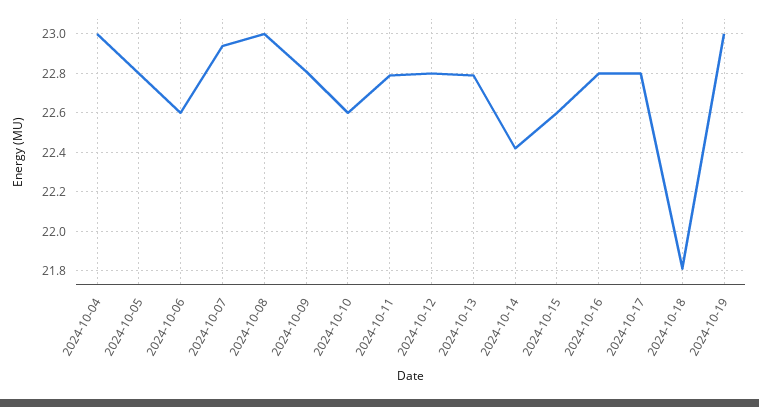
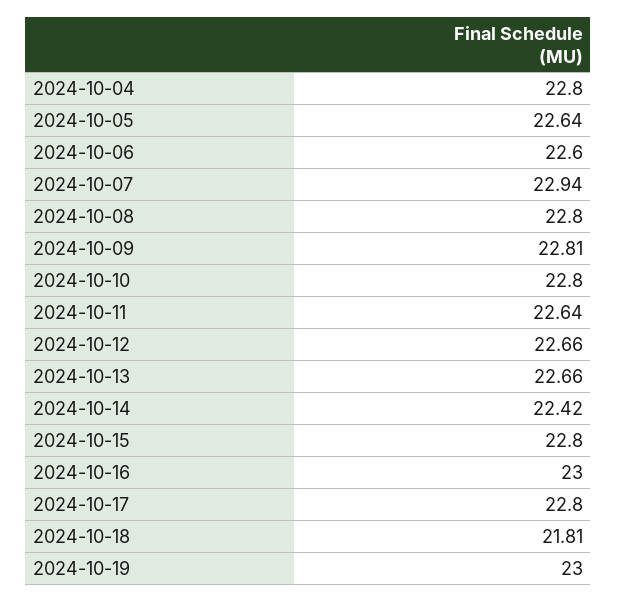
2024-10-04: 23 -> 22.8
2024-10-05: 22.8 -> 22.64
2024-10-08: 23 -> 22.8
2024-10-10: 22.6 -> 22.8
2024-10-11: 22.8 -> 22.64
2024-10-12: 22.8 -> 22.66
2024-10-13: 22.8 -> 22.66
2024-10-15: 22.6 -> 22.8
2024-10-16: 22.8 -> 23

